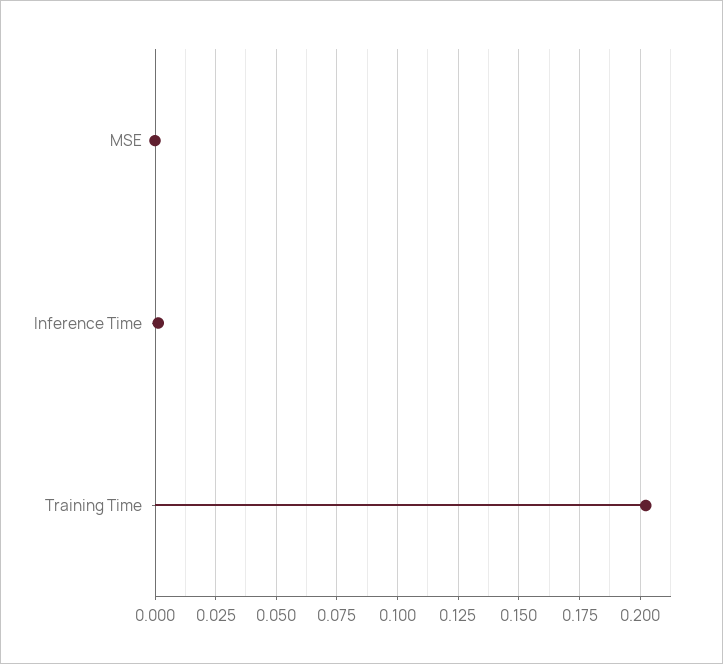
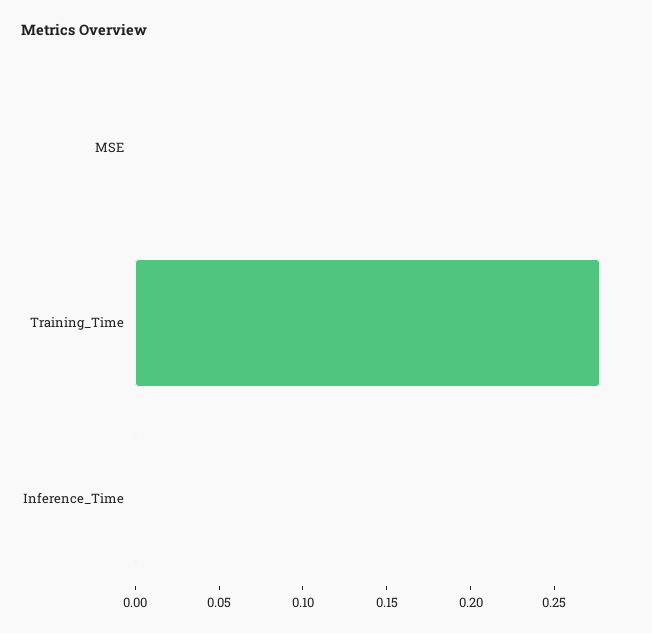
Training Time: 0.2025 -> 0.28

